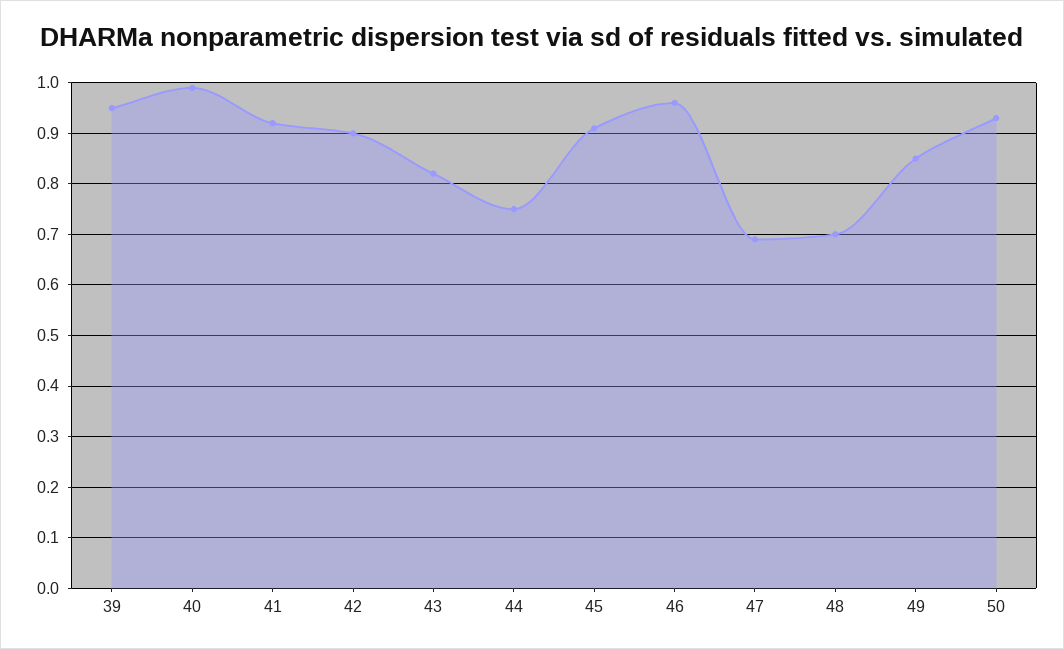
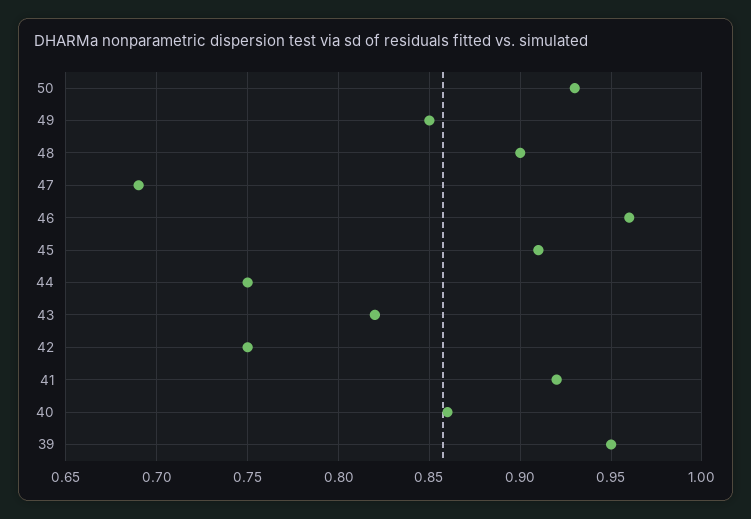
40: 1 -> 0.86
42: 0.9 -> 0.75
48: 0.7 -> 0.9

